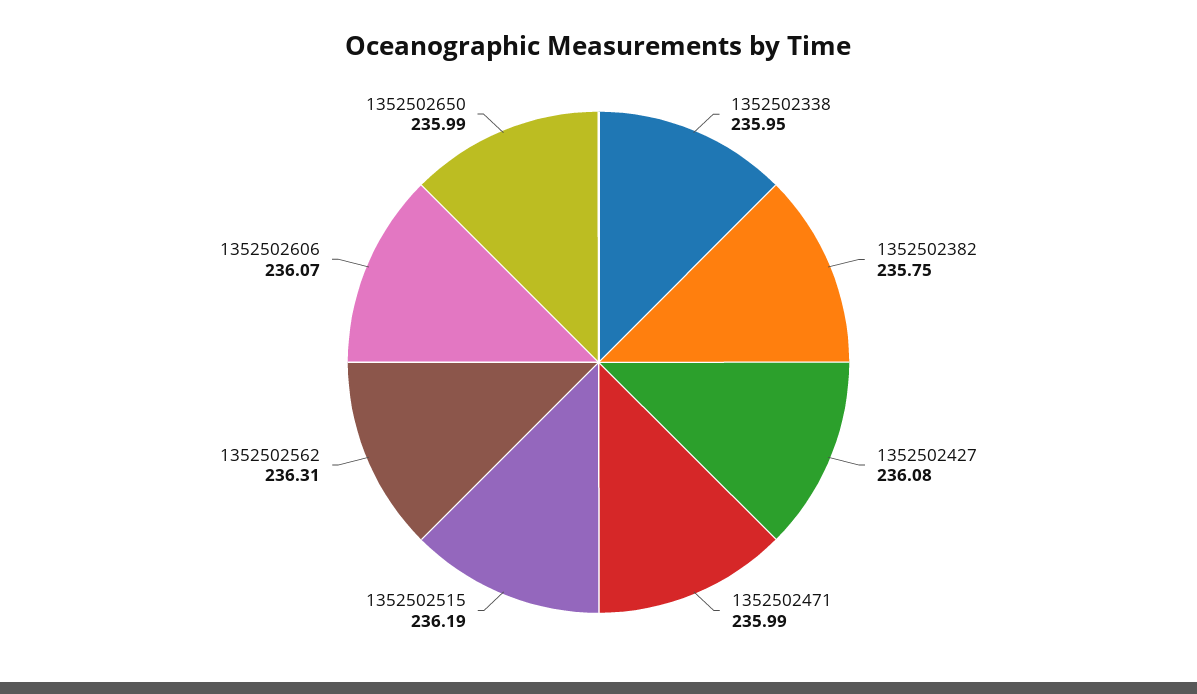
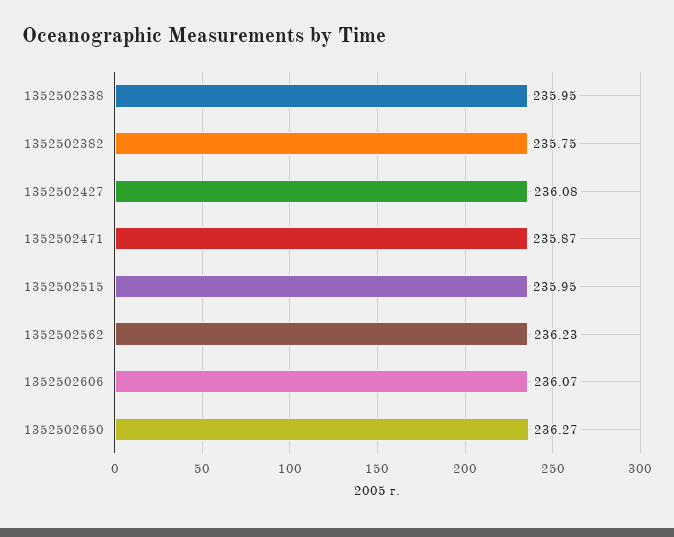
1352502471: 235.99 -> 235.87
1352502515: 236.19 -> 235.95
1352502562: 236.31 -> 236.23
1352502650: 235.99 -> 236.27

